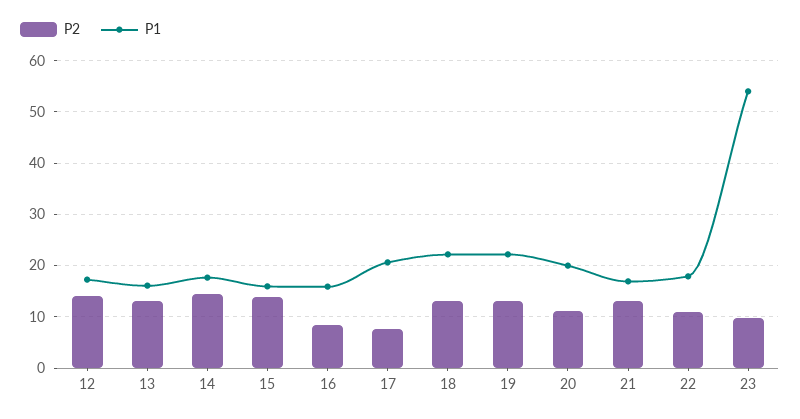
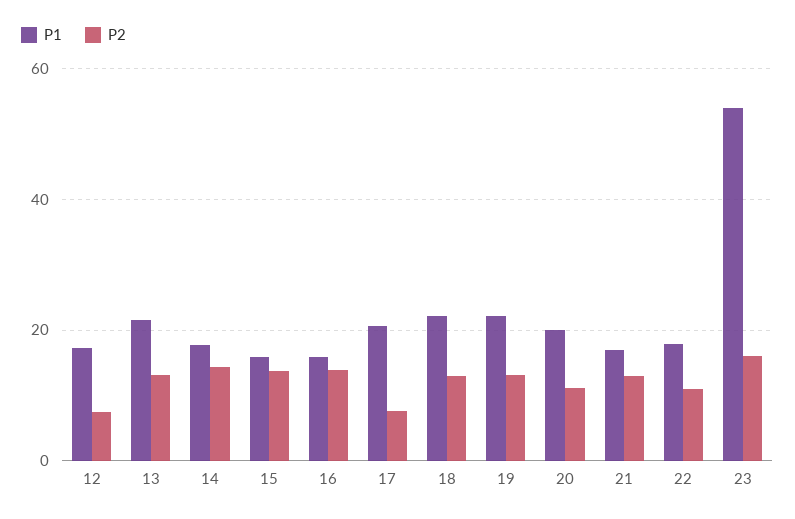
P2, 12: 14 -> 8
P1, 13: 16 -> 22
P2, 16: 8 -> 14
P2, 23: 10 -> 16

